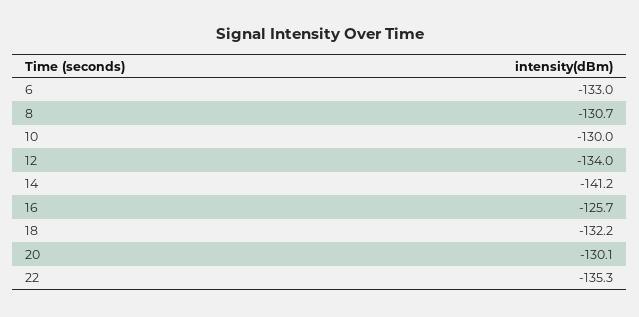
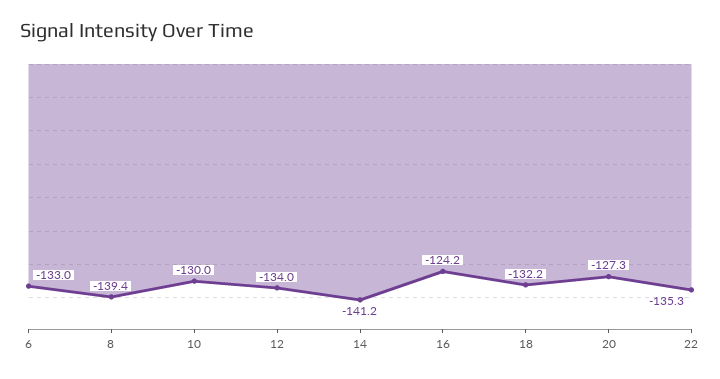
8: -130.7 -> -139.4
16: -125.7 -> -124.2
20: -130.1 -> -127.3

